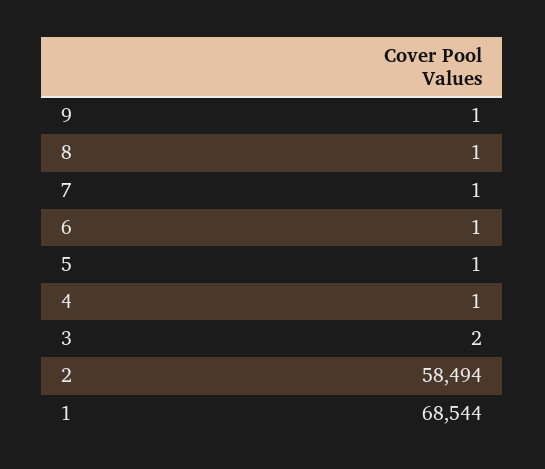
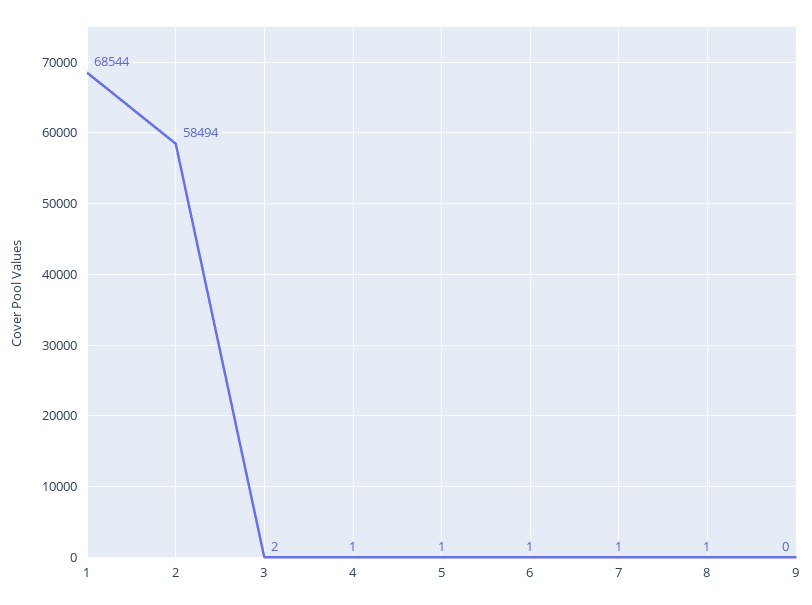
9: 1 -> 0

